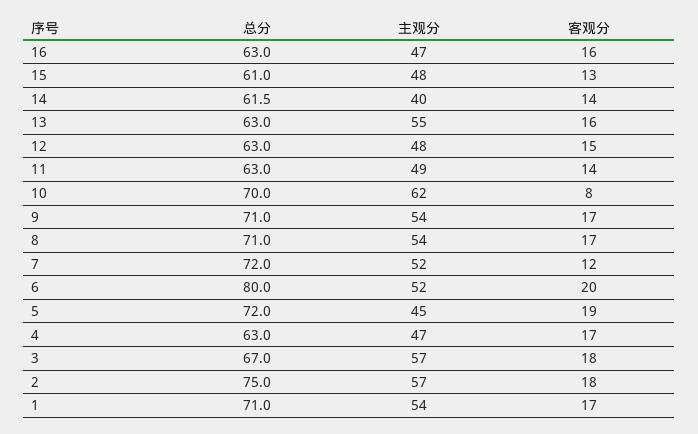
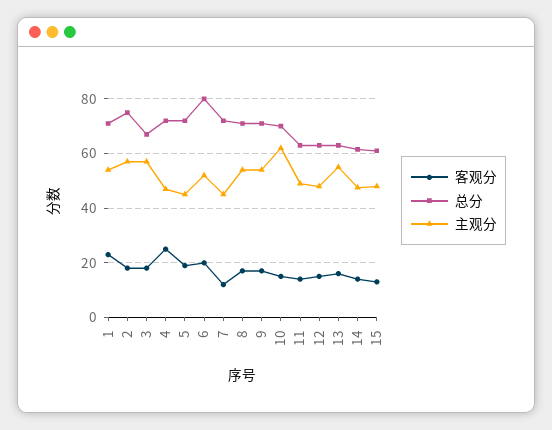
总分, 16: 63 -> none
主观分, 16: 47 -> none
客观分, 16: 16 -> none
主观分, 14: 40 -> 47.5
客观分, 10: 8 -> 15
主观分, 7: 52 -> 45
总分, 4: 63 -> 72.5
客观分, 4: 17 -> 25
客观分, 1: 17 -> 22.5

